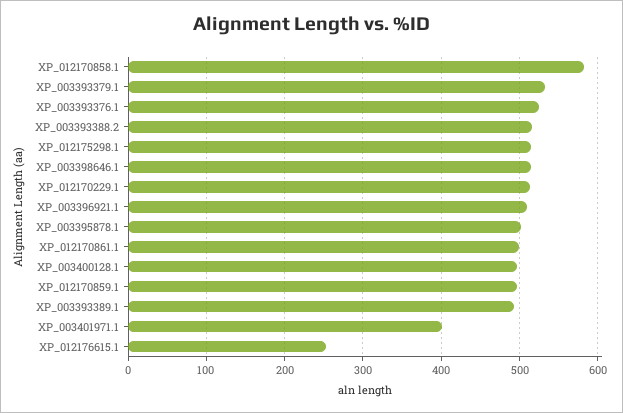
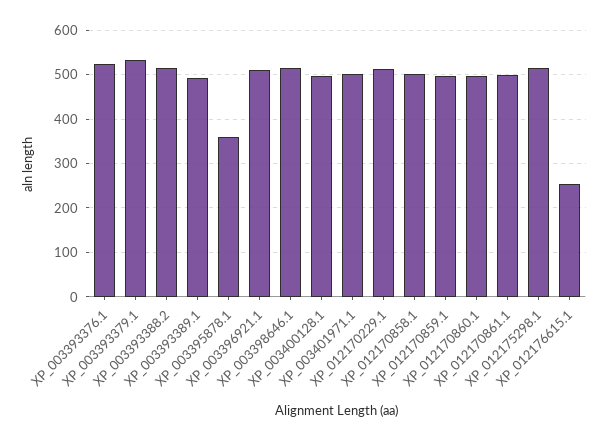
XP_012170858.1: 580 -> 500
XP_003395878.1: 500 -> 360
XP_003401971.1: 400 -> 500
XP_012170860.1: none -> 500

